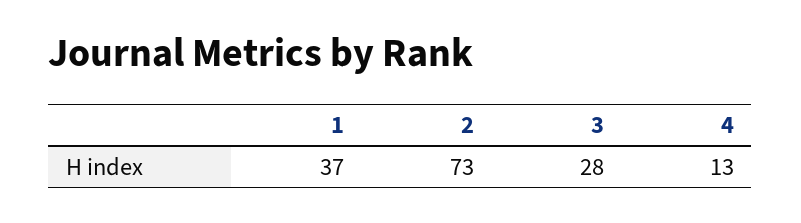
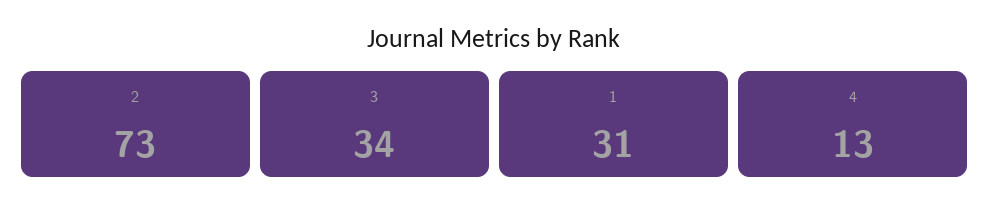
1: 37 -> 31
3: 28 -> 34

